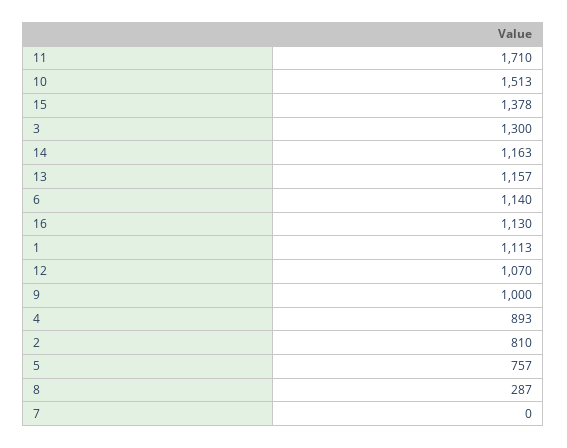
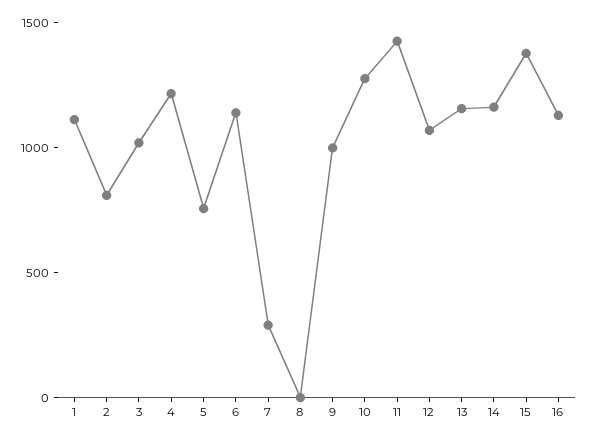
11: 1710 -> 1400
10: 1513 -> 1300
3: 1300 -> 1000
4: 893 -> 1200
8: 287 -> 0
7: 0 -> 300

